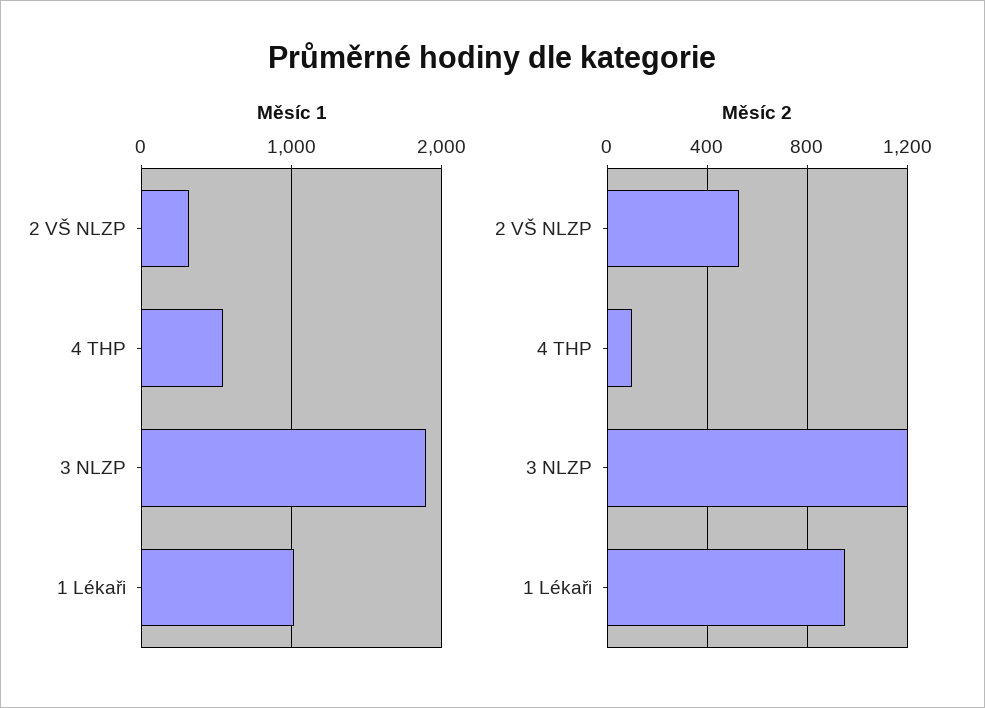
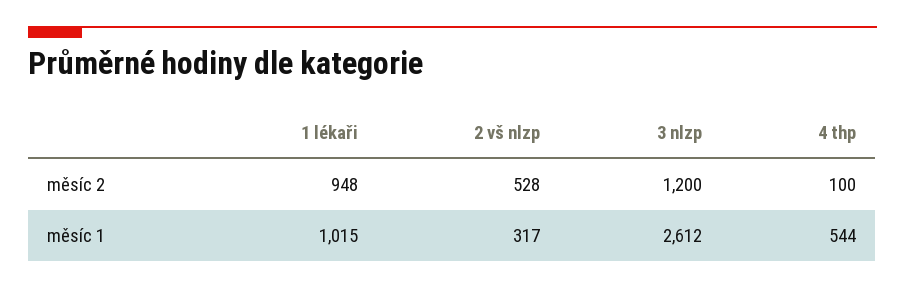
Měsíc 1, 3 NLZP: 1900 -> 2612

